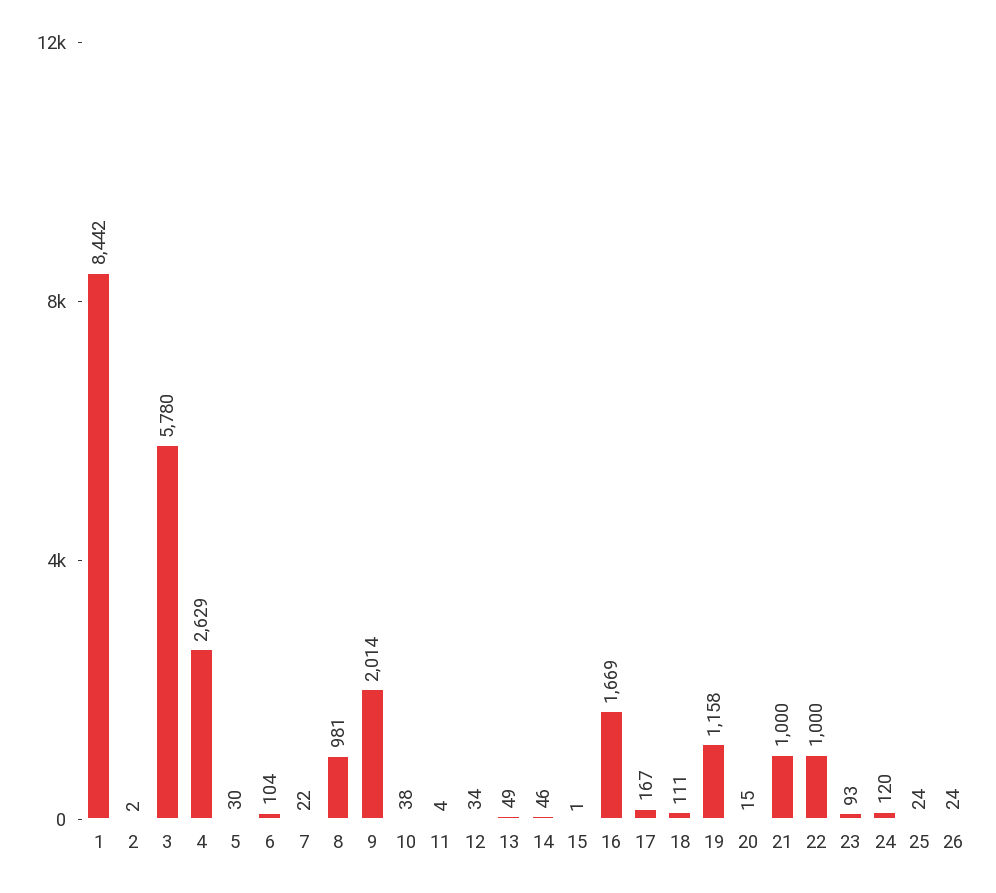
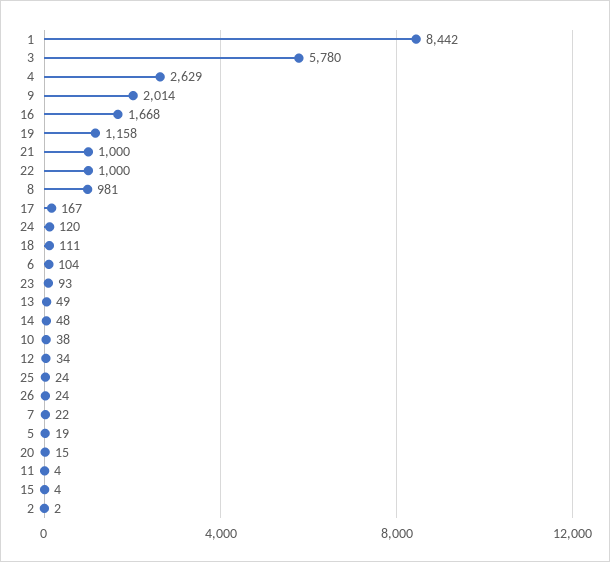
5: 30 -> 19
14: 46 -> 48
15: 1 -> 4
16: 1669 -> 1668

